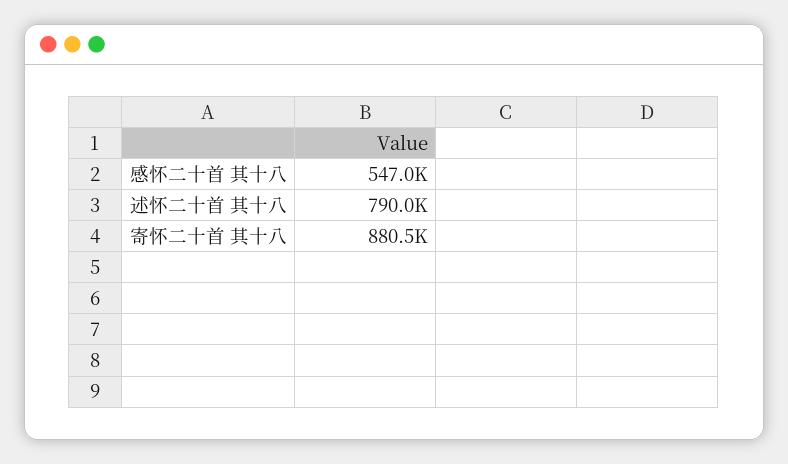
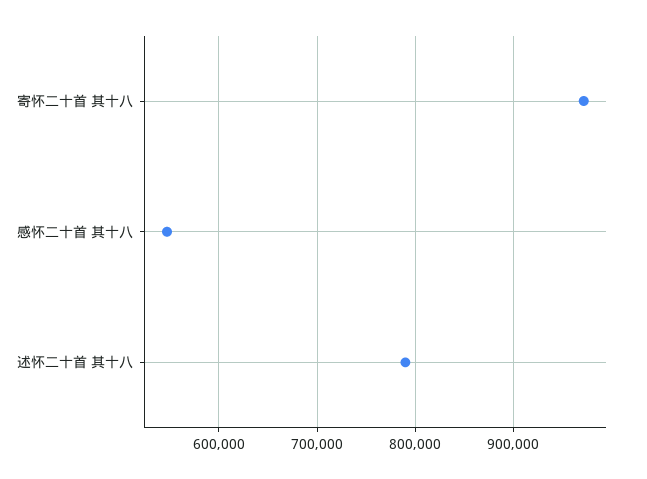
寄怀二十首 其十八: 880500 -> 970000

